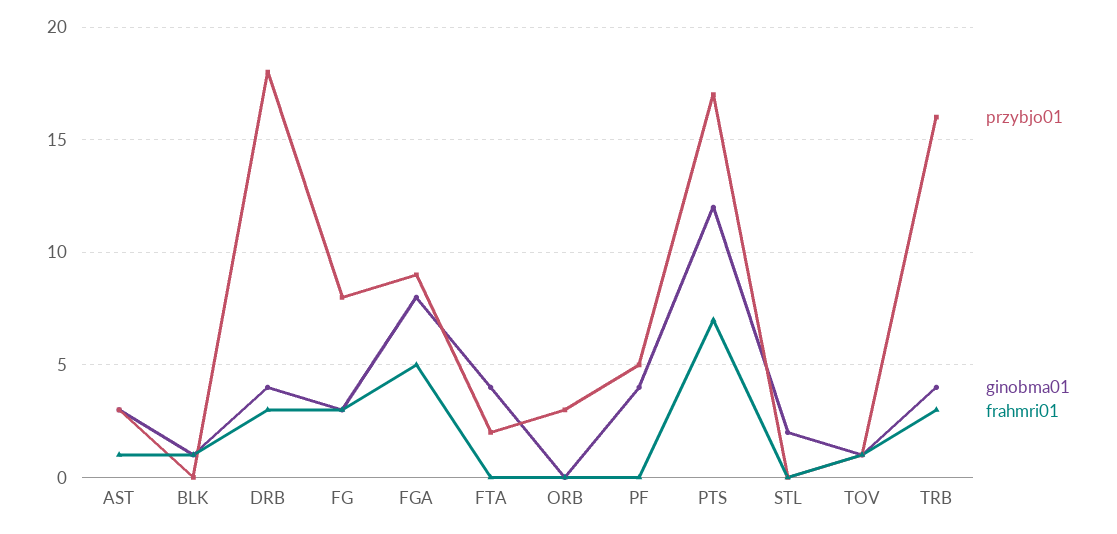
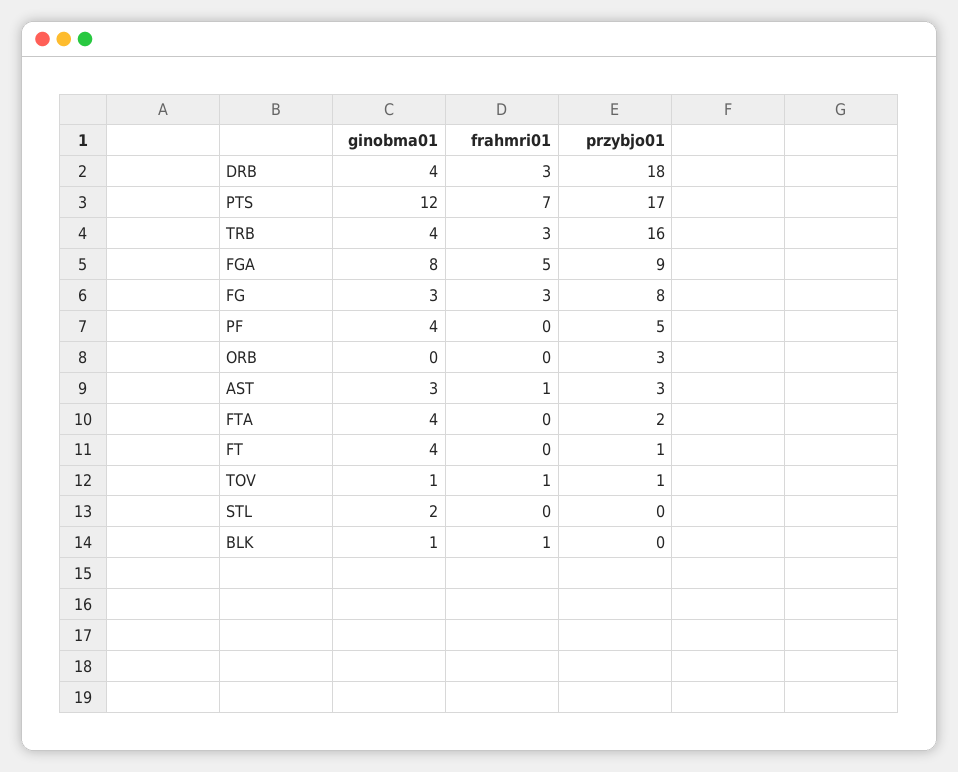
ginobma01, FT: none -> 4
frahmri01, FT: none -> 0
przybjo01, FT: none -> 1

